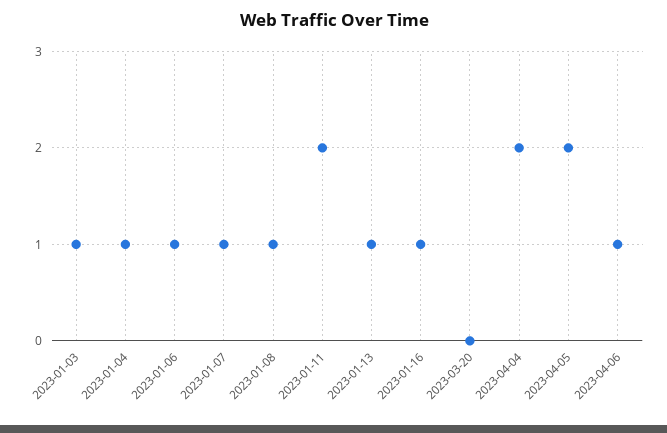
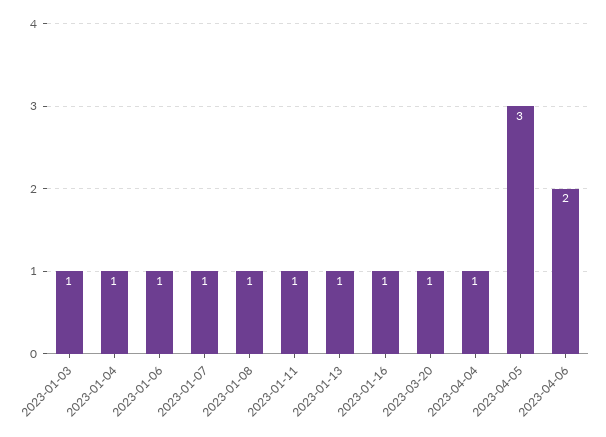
2023-01-11: 2 -> 1
2023-03-20: 0 -> 1
2023-04-04: 2 -> 1
2023-04-05: 2 -> 3
2023-04-06: 1 -> 2

